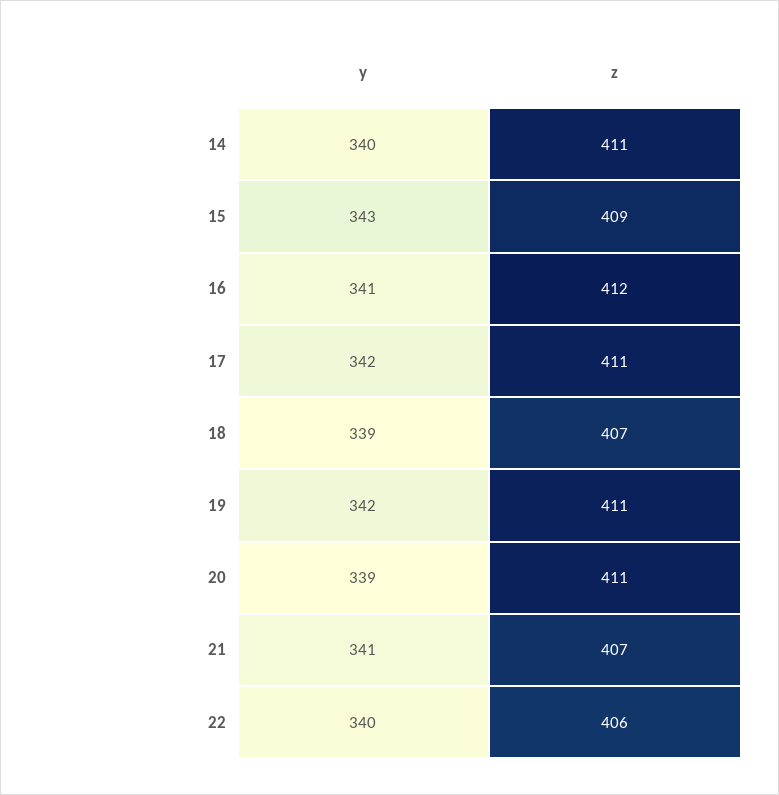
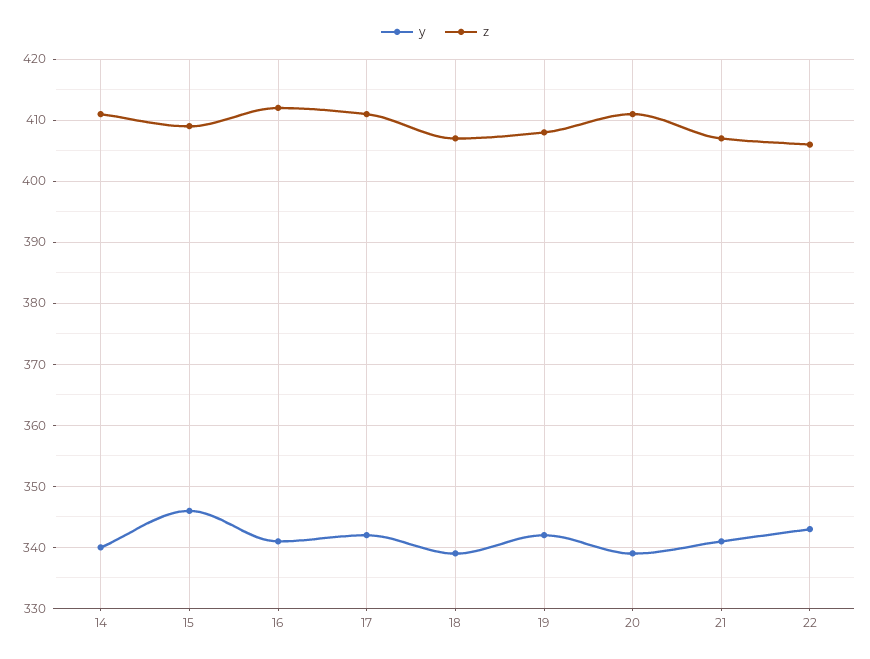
y, 15: 343 -> 346
z, 19: 411 -> 408
y, 22: 340 -> 343

